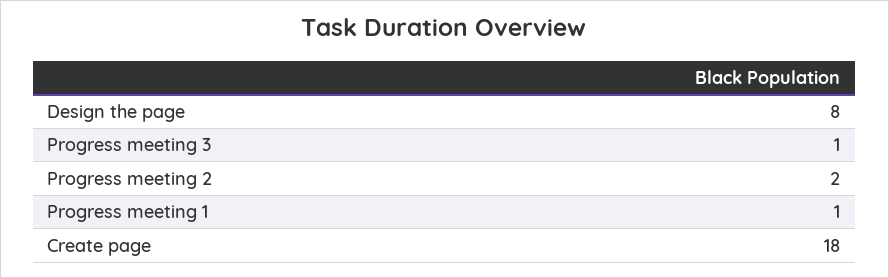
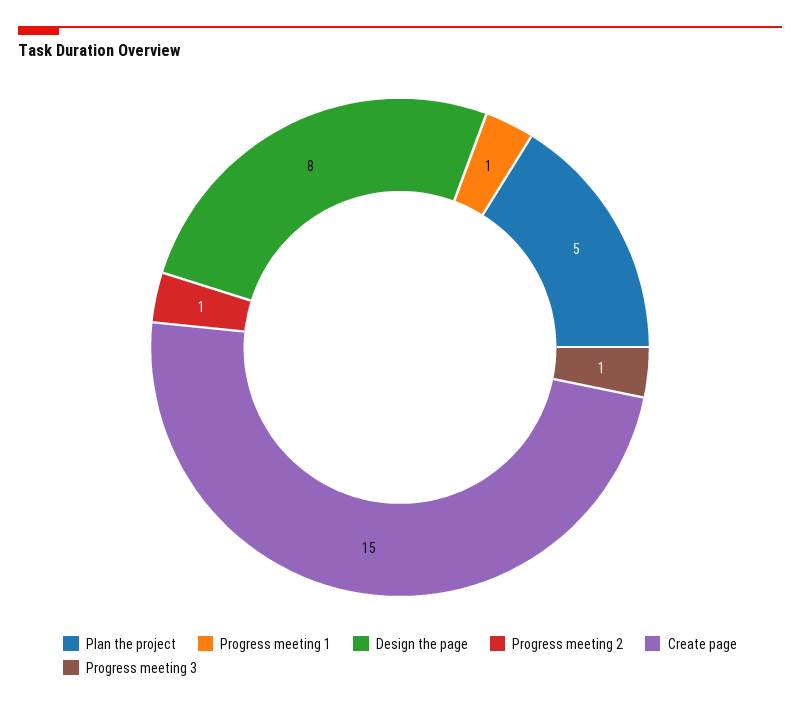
Progress meeting 2: 2 -> 1
Create page: 18 -> 15
Plan the project: none -> 5

